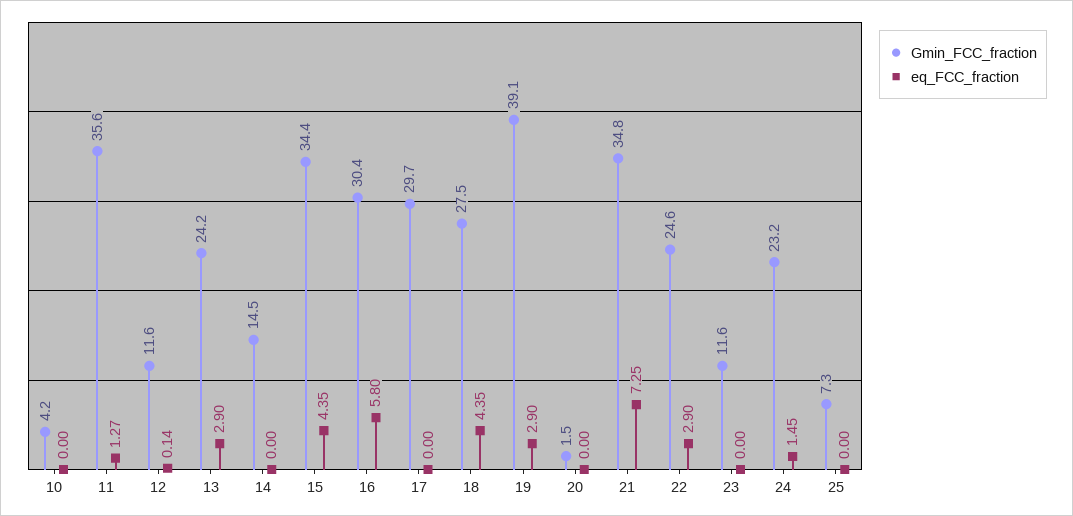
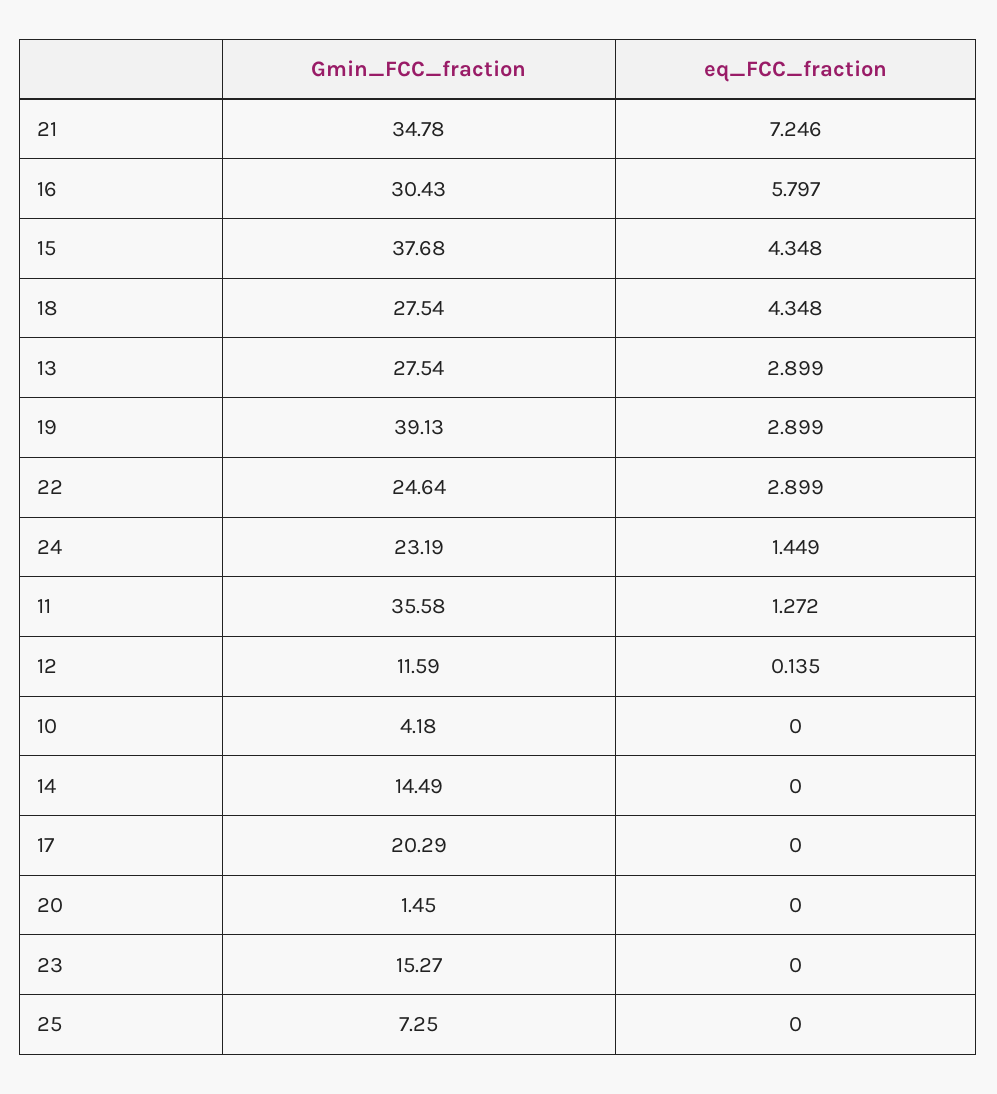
Gmin_FCC_fraction, 13: 24.2 -> 27.54
Gmin_FCC_fraction, 15: 34.4 -> 37.68
Gmin_FCC_fraction, 17: 29.7 -> 20.29
Gmin_FCC_fraction, 23: 11.6 -> 15.27

